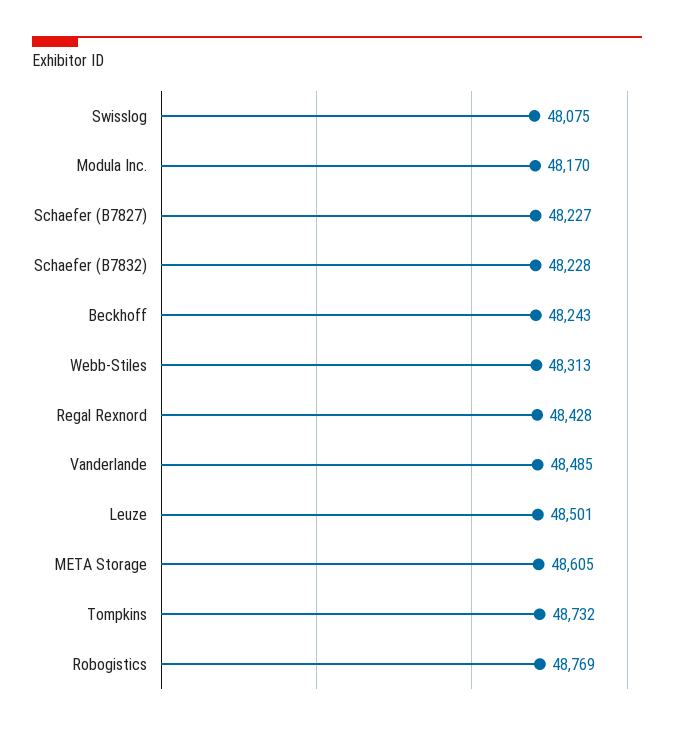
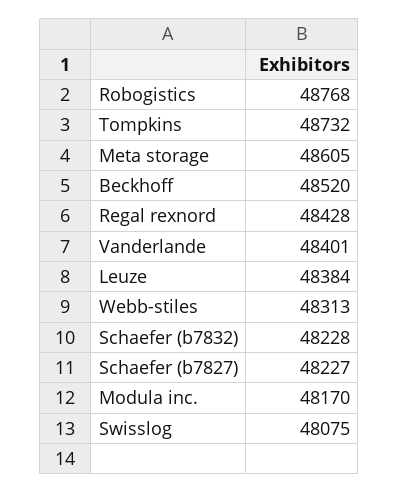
Beckhoff: 48243 -> 48520
Vanderlande: 48485 -> 48401
Leuze: 48501 -> 48384
Robogistics: 48769 -> 48768

